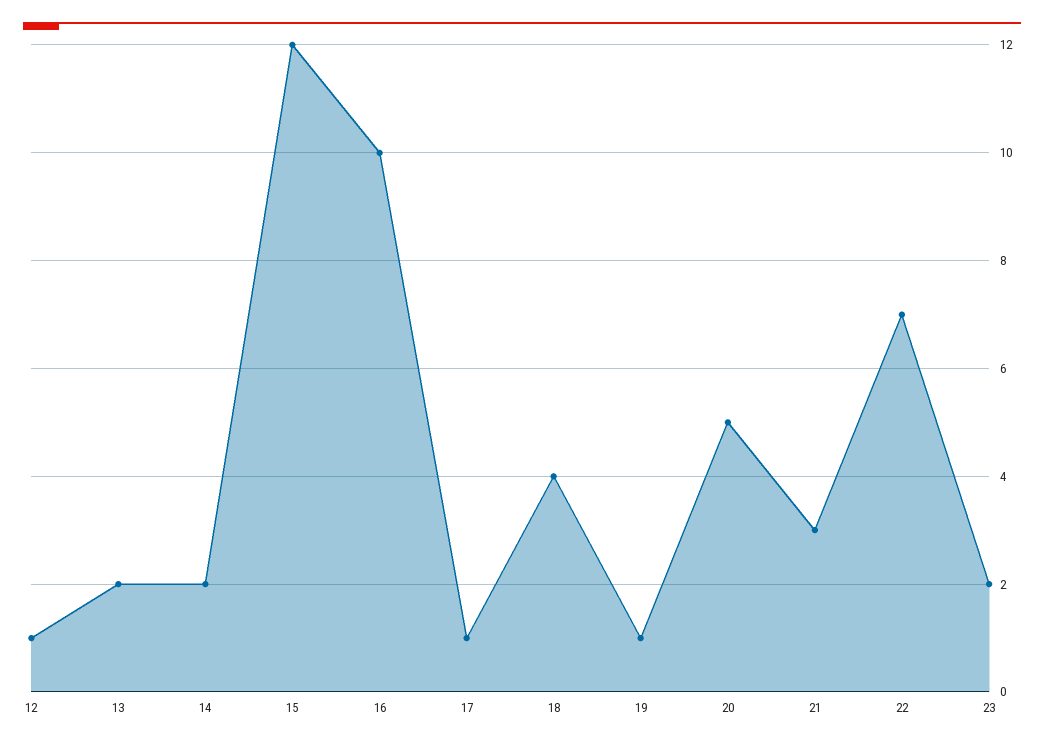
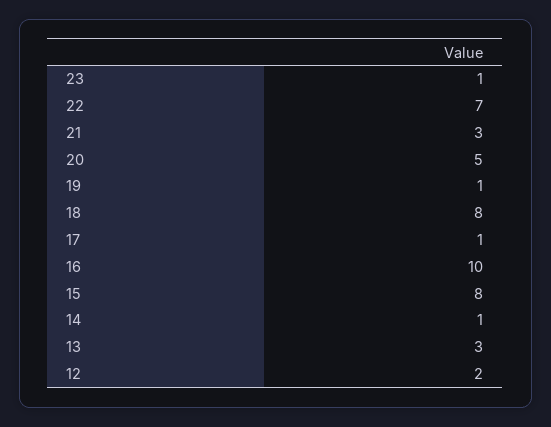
12: 1 -> 2
13: 2 -> 3
14: 2 -> 1
15: 12 -> 8
18: 4 -> 8
23: 2 -> 1

